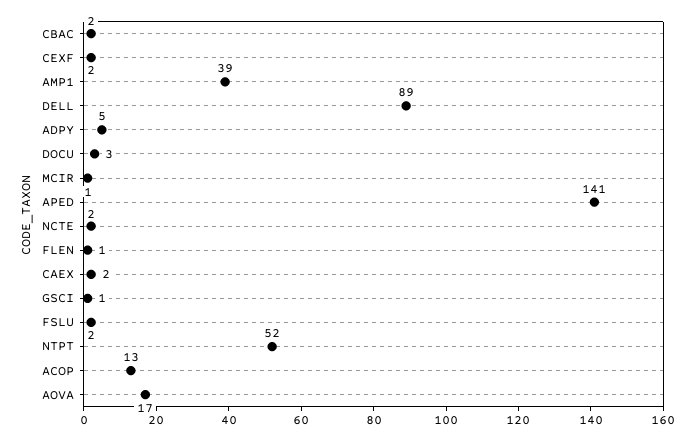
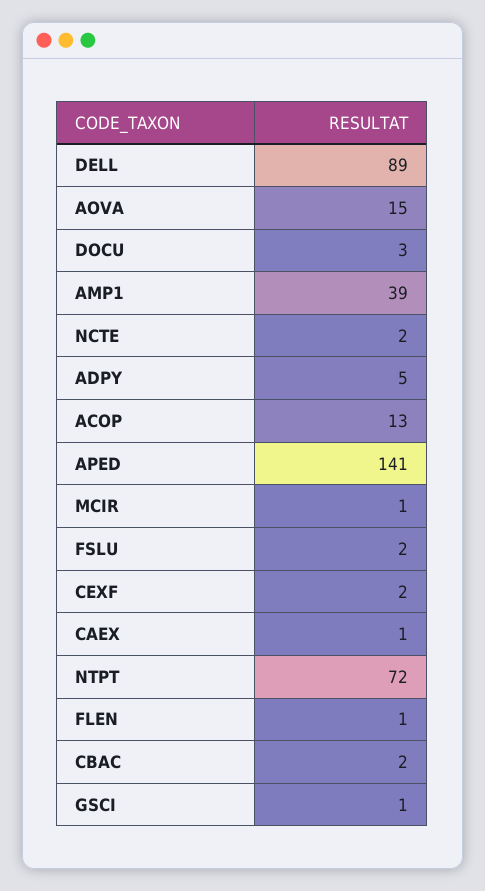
CAEX: 2 -> 1
NTPT: 52 -> 72
AOVA: 17 -> 15

